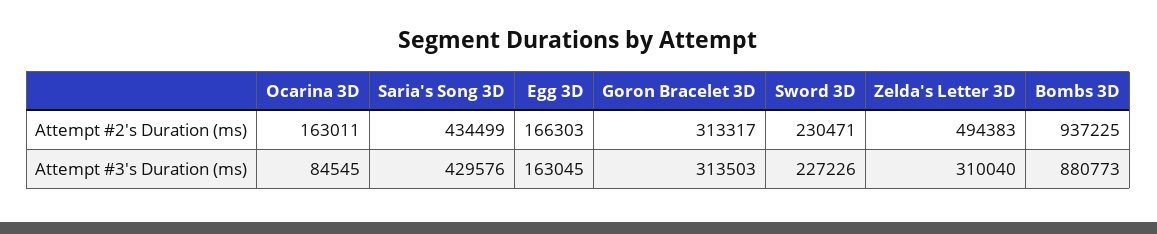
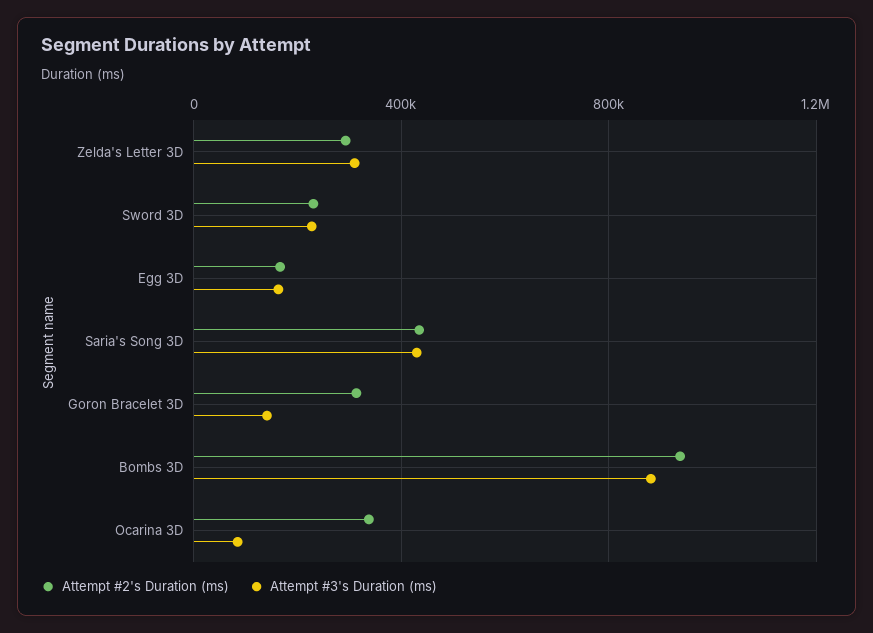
Attempt #2's Duration (ms), Ocarina 3D: 163011 -> 350000
Attempt #2's Duration (ms), Zelda's Letter 3D: 494383 -> 300000
Attempt #3's Duration (ms), Goron Bracelet 3D: 313503 -> 150000

